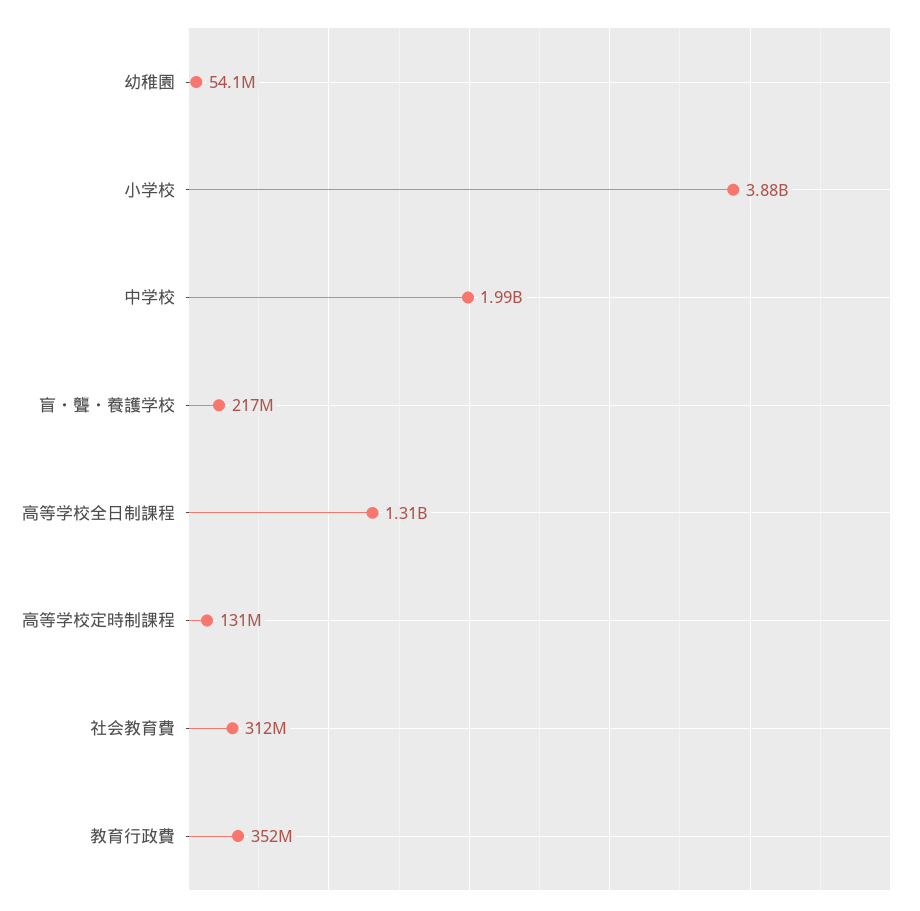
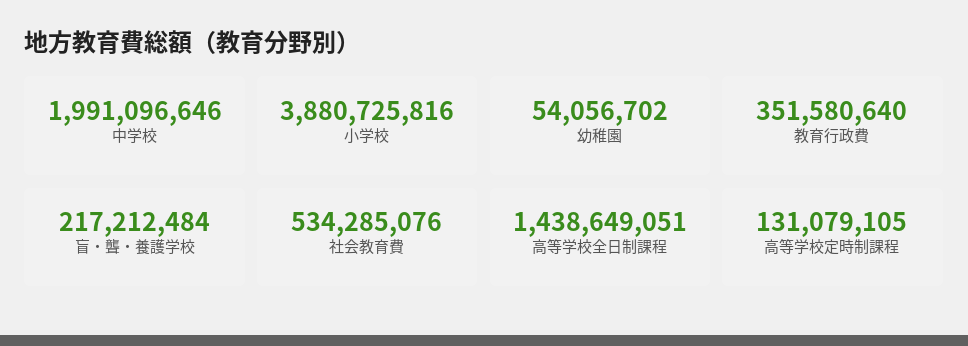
高等学校全日制課程: 1310000000 -> 1438649051
社会教育費: 312000000 -> 534285076

